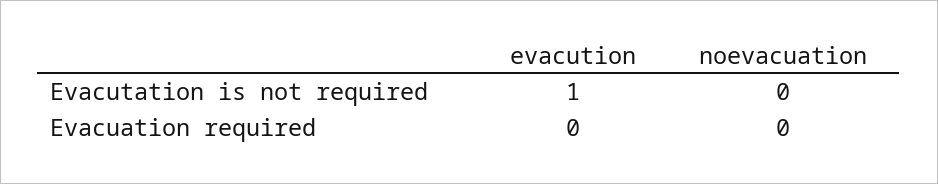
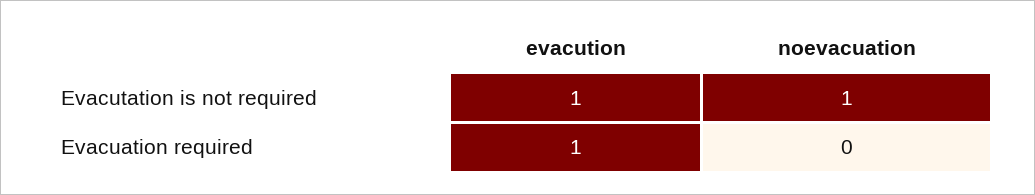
noevacuation, Evacutation is not required: 0 -> 1
evacution, Evacuation required: 0 -> 1

